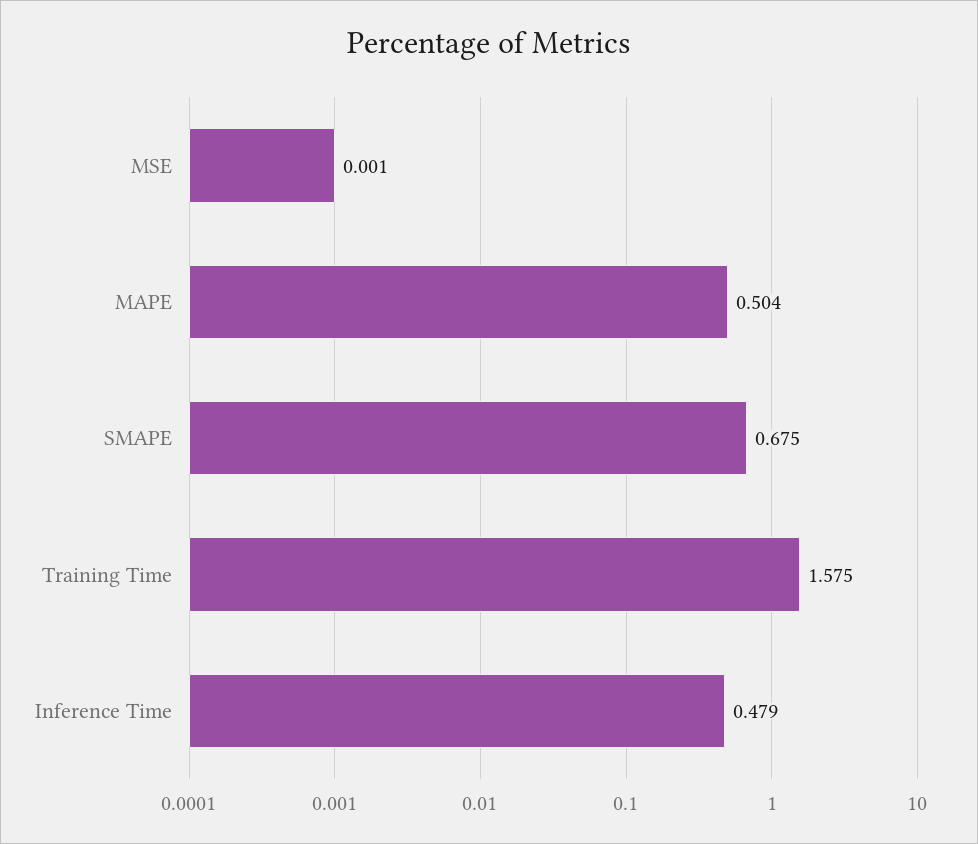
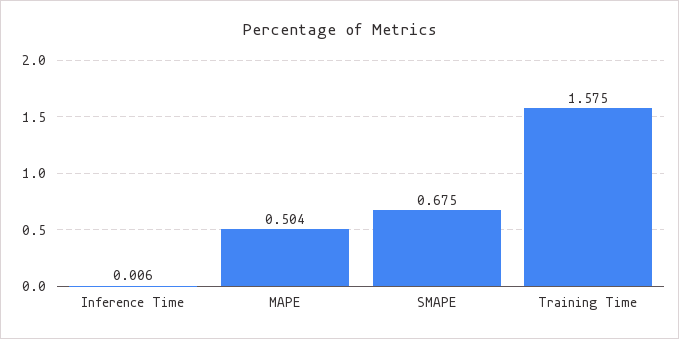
MSE: 0.001 -> none
Inference Time: 0.479 -> 0.006

